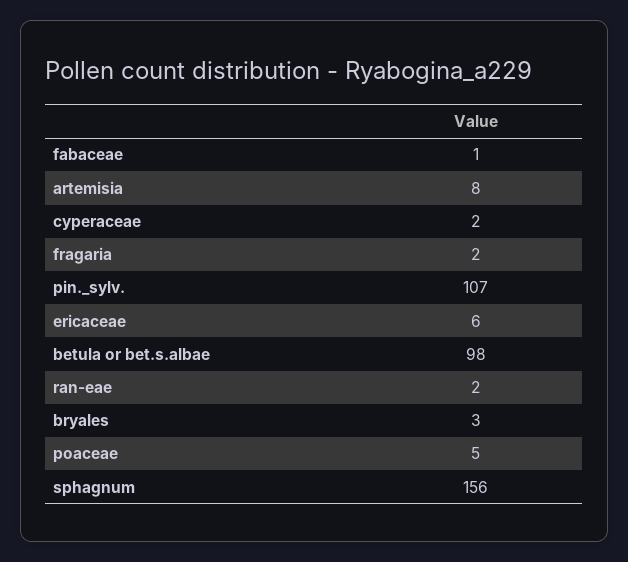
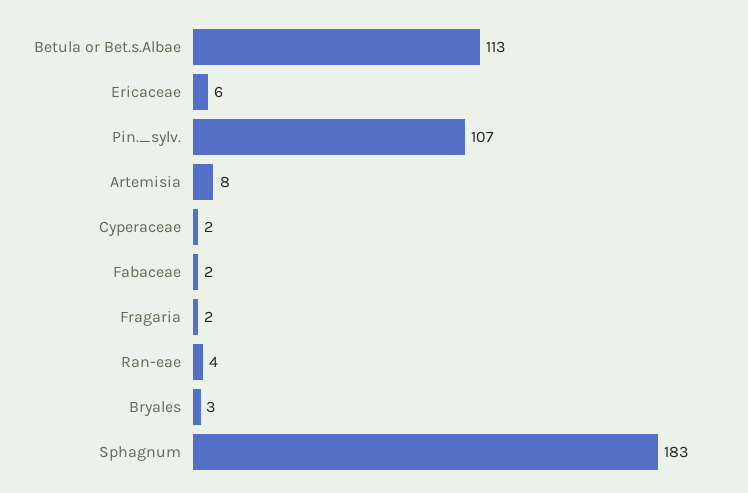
fabaceae: 1 -> 2
betula or bet.s.albae: 98 -> 113
ran-eae: 2 -> 4
poaceae: 5 -> none
sphagnum: 156 -> 183

